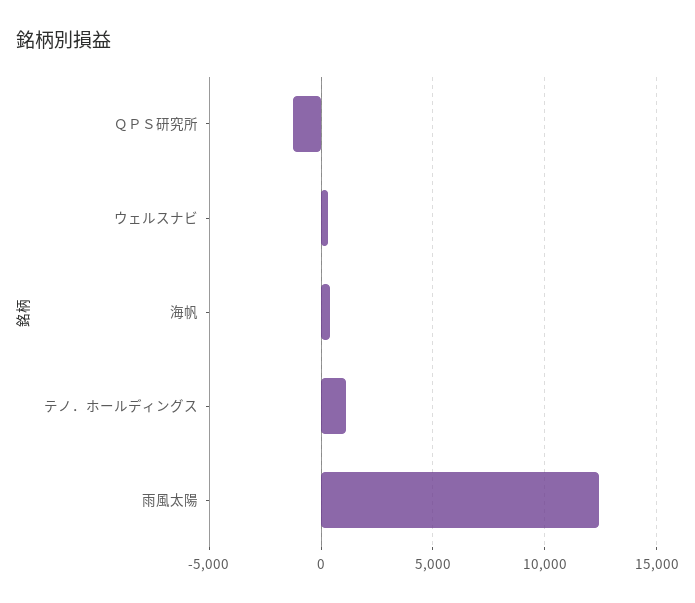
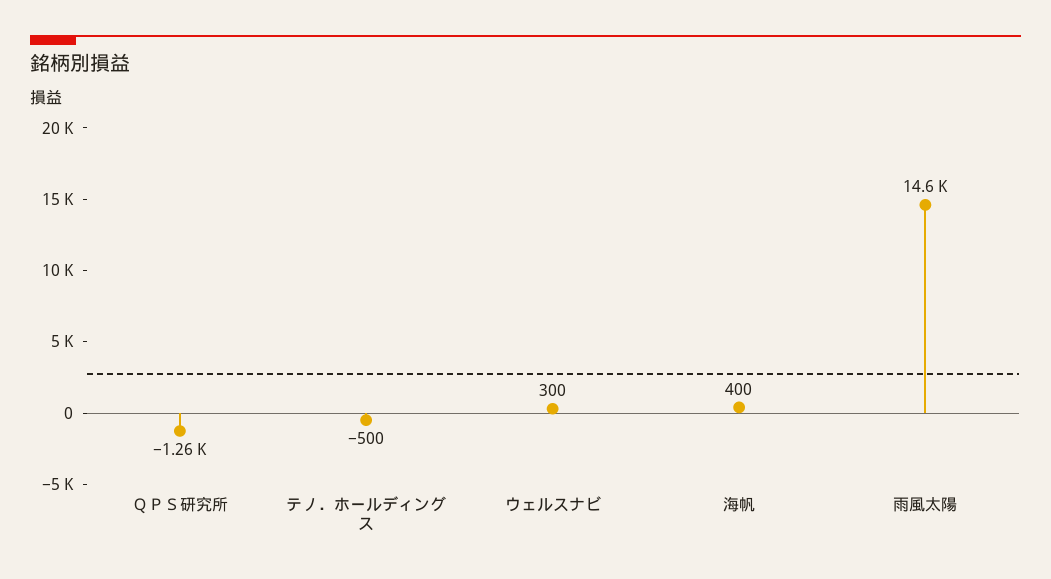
テノ．ホールディングス: 1000 -> -500
雨風太陽: 12500 -> 14600

